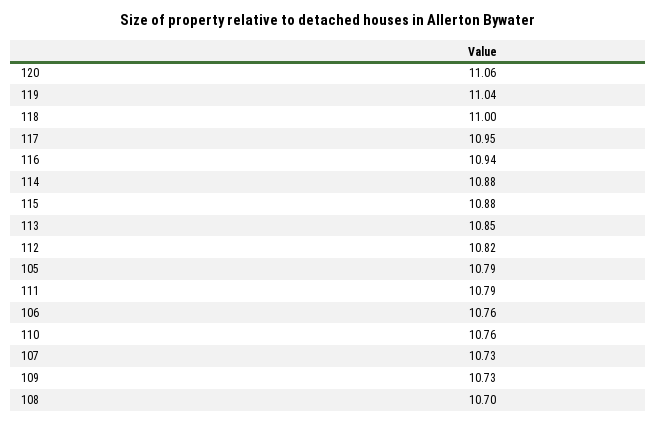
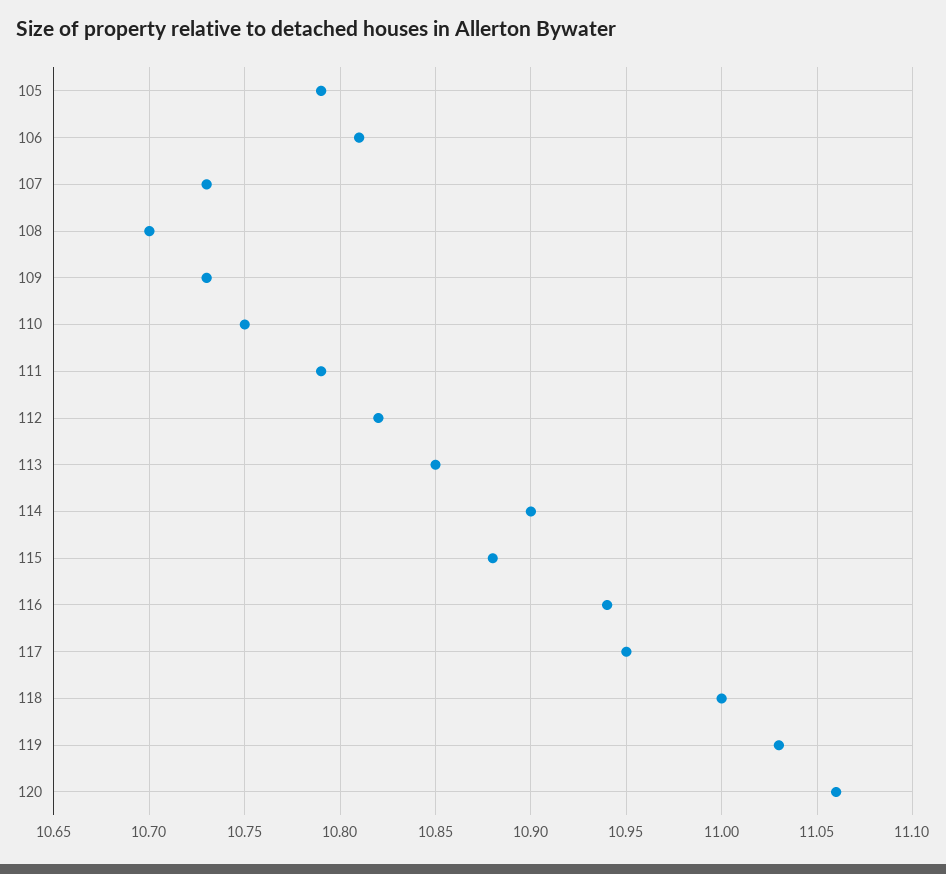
119: 11.04 -> 11.03
114: 10.88 -> 10.9
106: 10.76 -> 10.81
110: 10.76 -> 10.75

